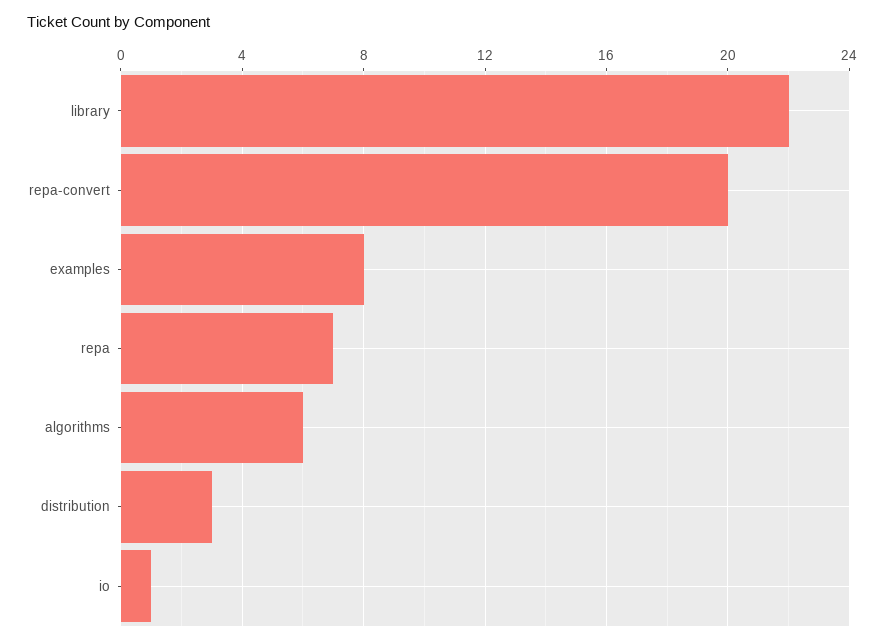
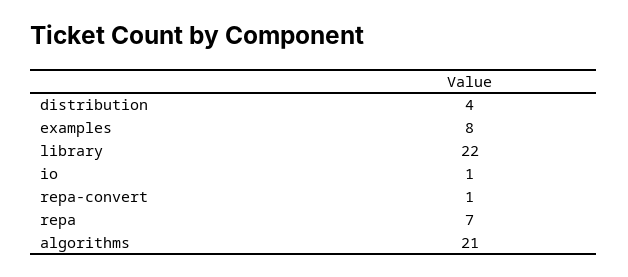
repa-convert: 20 -> 1
algorithms: 6 -> 21
distribution: 3 -> 4

